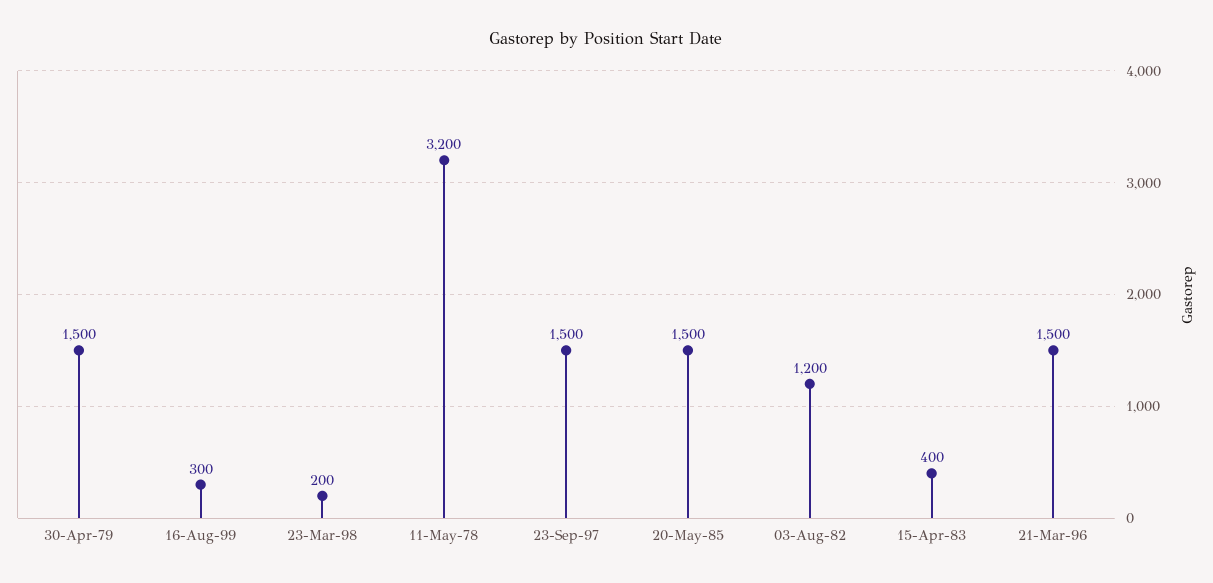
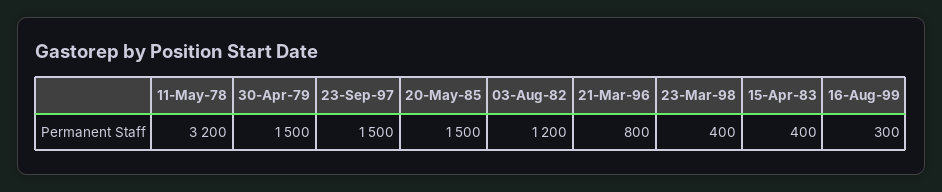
23-Mar-98: 200 -> 400
21-Mar-96: 1500 -> 800

